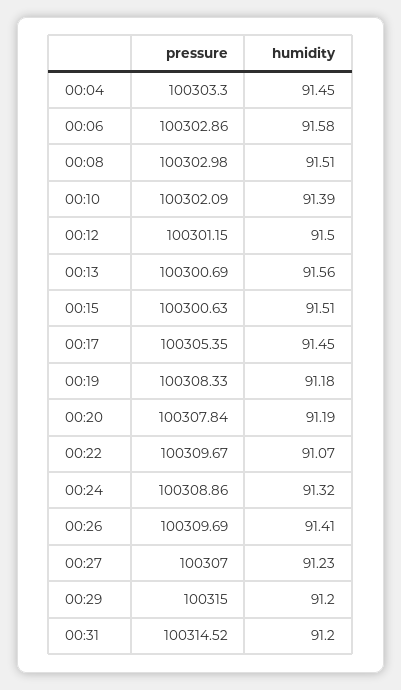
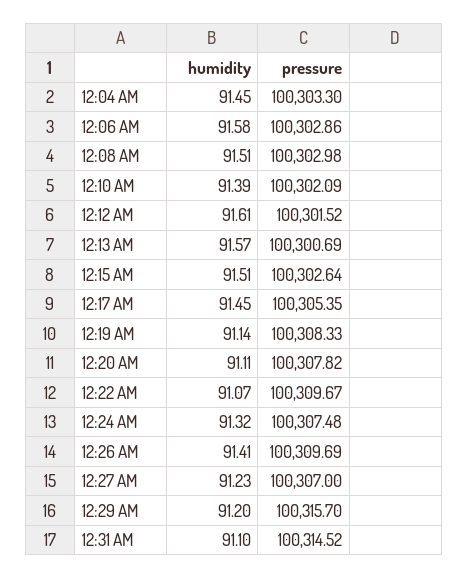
pressure, 00:12: 100301.15 -> 100301.52
humidity, 00:12: 91.5 -> 91.61
humidity, 00:13: 91.56 -> 91.57
pressure, 00:15: 100300.63 -> 100302.64
humidity, 00:19: 91.18 -> 91.14
pressure, 00:20: 100307.84 -> 100307.82
humidity, 00:20: 91.19 -> 91.11
pressure, 00:24: 100308.86 -> 100307.48
pressure, 00:29: 100315 -> 100315.7
humidity, 00:31: 91.2 -> 91.1

